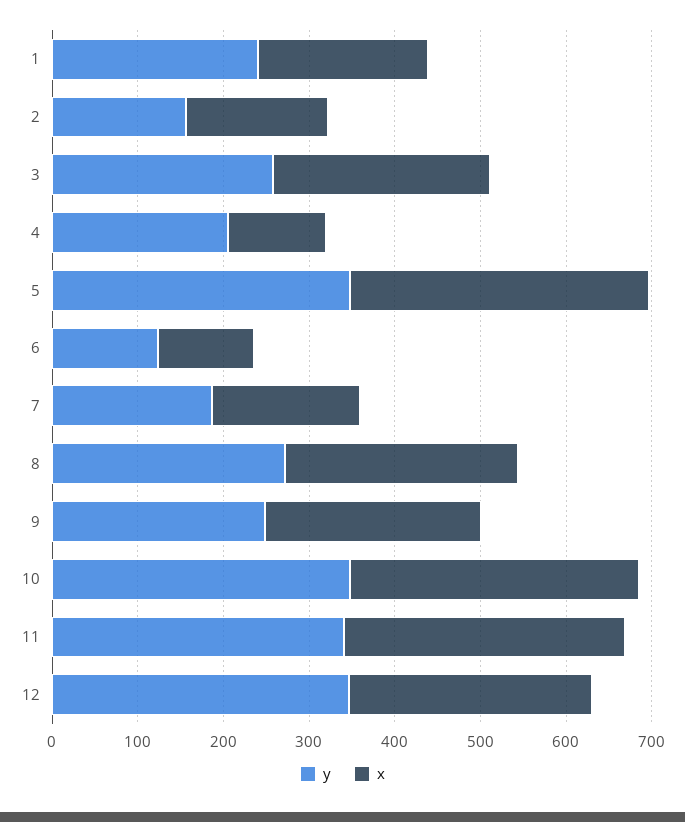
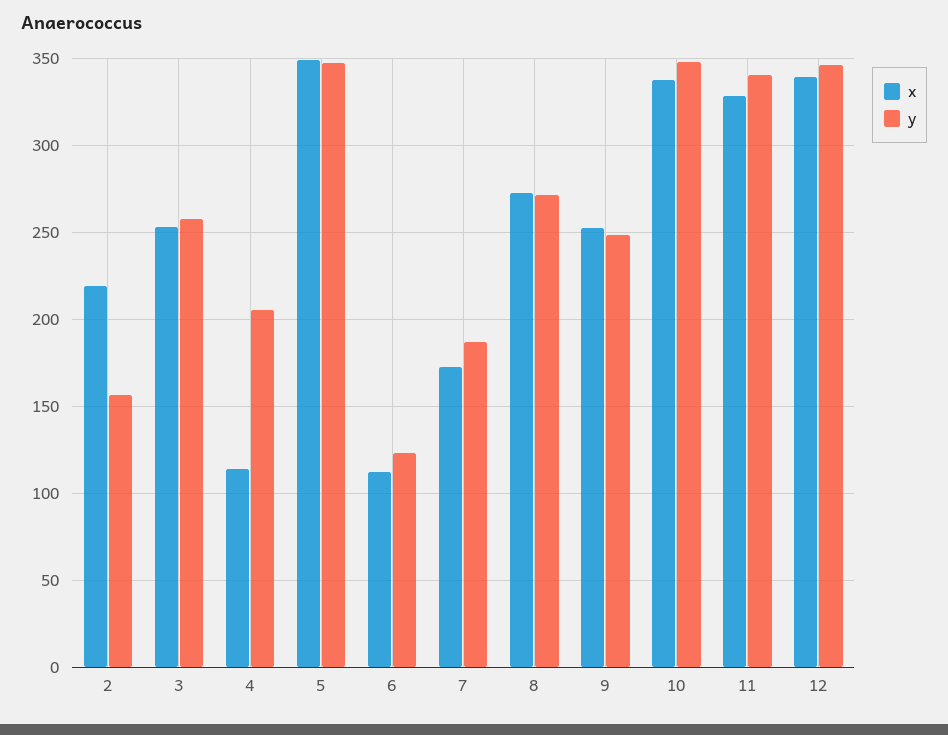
y, 1: 240 -> none
x, 1: 200 -> none
x, 2: 160 -> 220
x, 12: 280 -> 340

